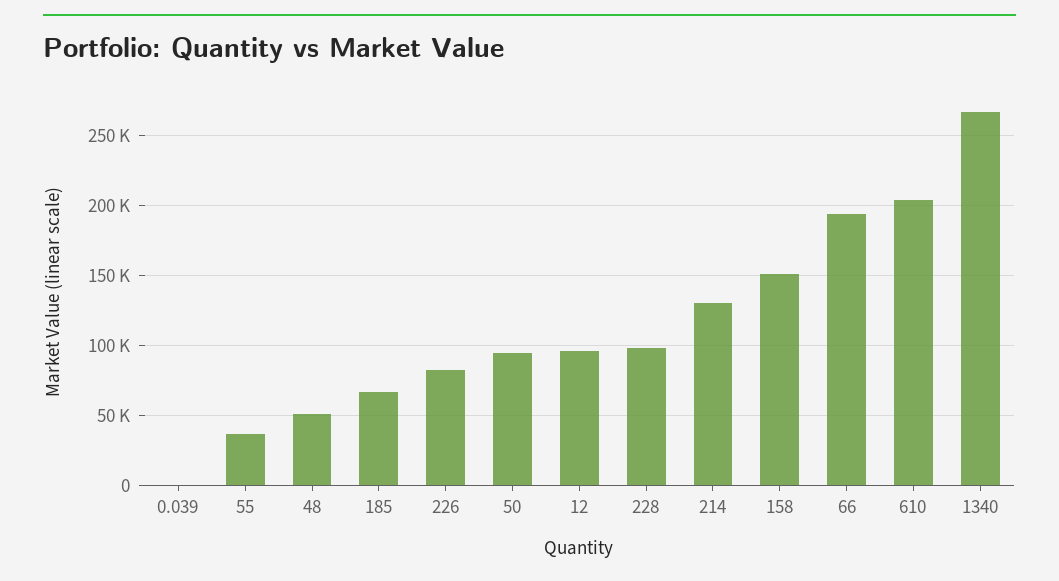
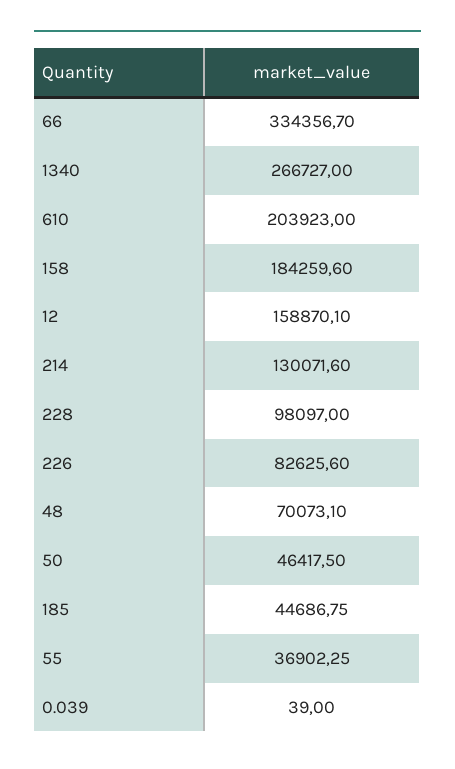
48: 50000 -> 70073.1
185: 65000 -> 44686.75
50: 95000 -> 46417.5
12: 95000 -> 158870.1
158: 150000 -> 184259.6
66: 195000 -> 334356.7

